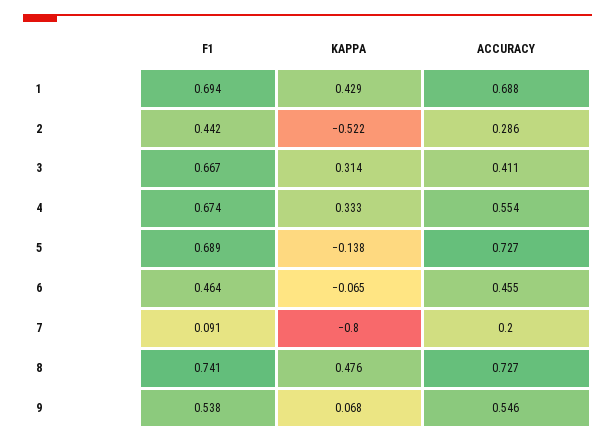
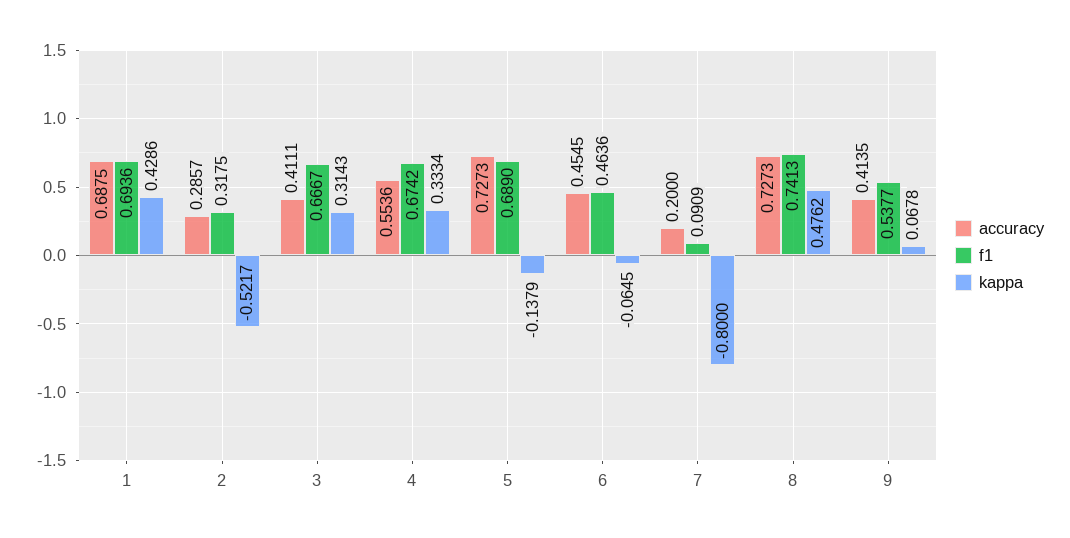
F1, 2: 0.442 -> 0.3175
ACCURACY, 9: 0.546 -> 0.4135

